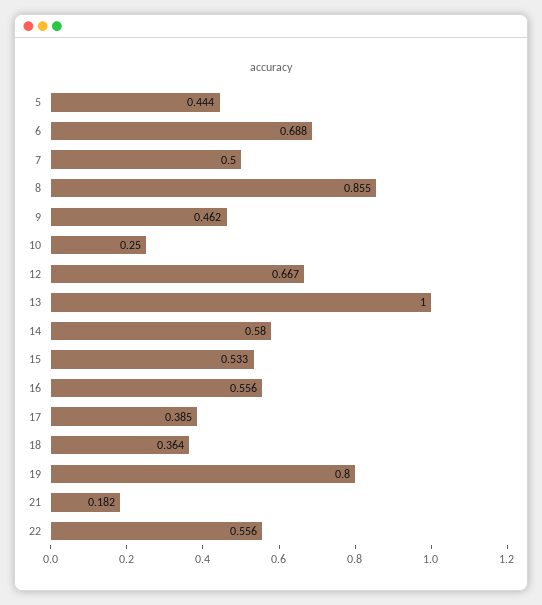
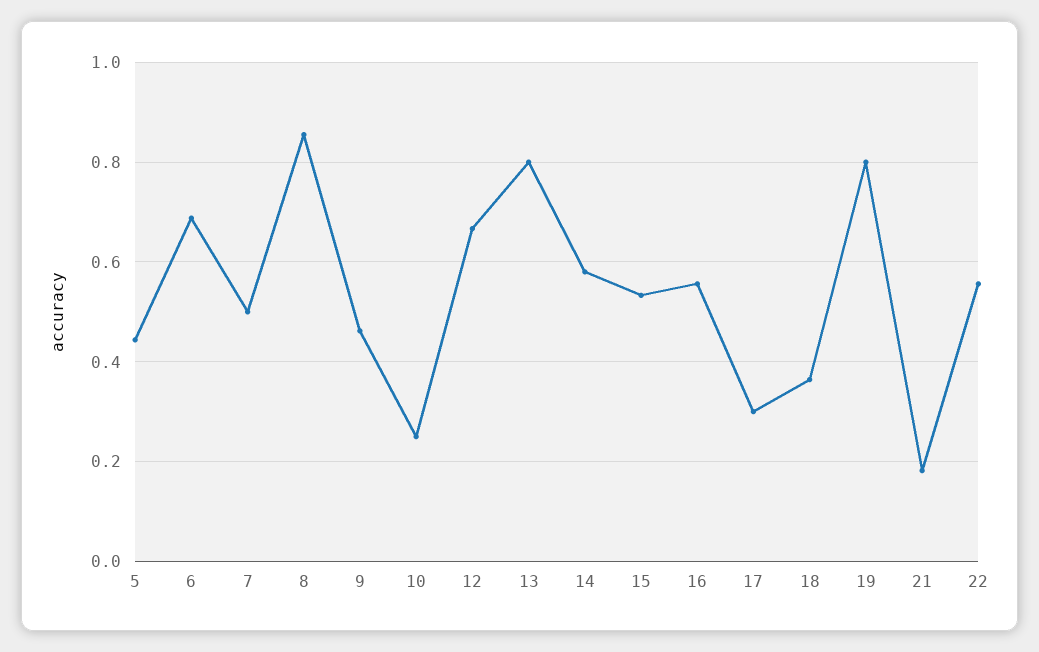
13: 1 -> 0.8
17: 0.385 -> 0.3

